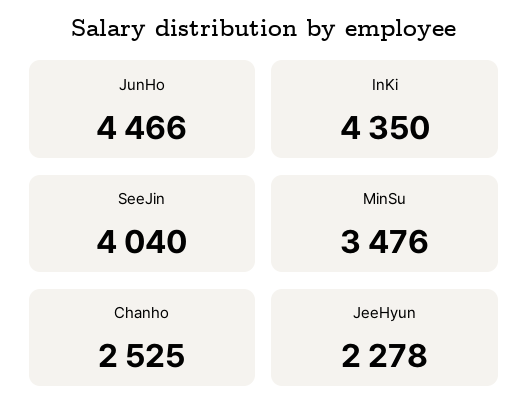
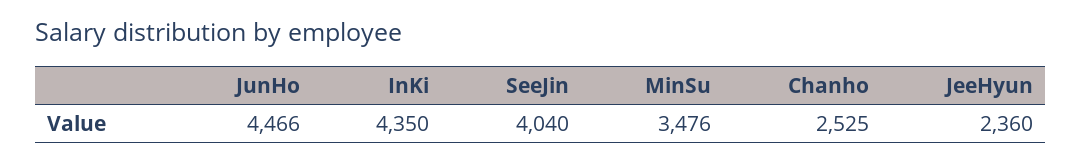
JeeHyun: 2278 -> 2360

